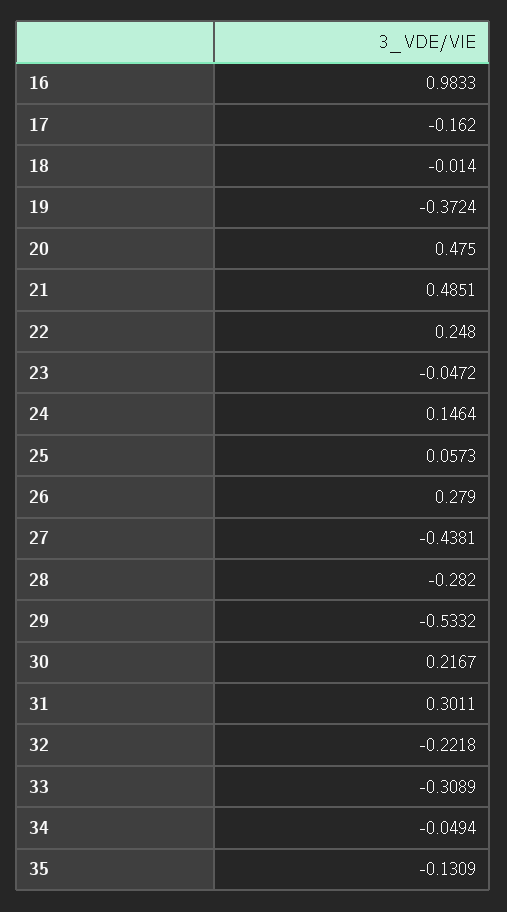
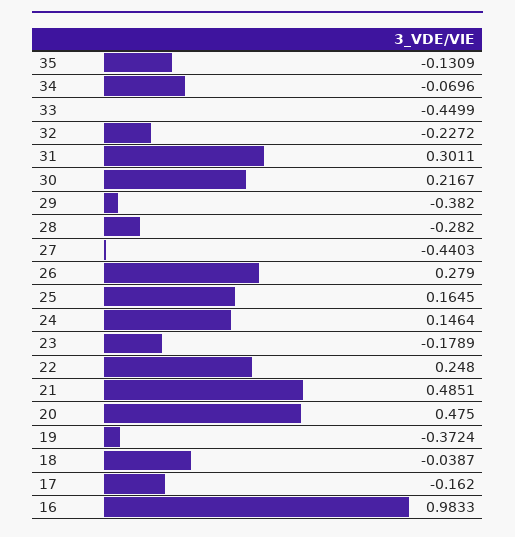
18: -0.014 -> -0.0387
23: -0.0472 -> -0.1789
25: 0.0573 -> 0.1645
27: -0.4381 -> -0.4403
29: -0.5332 -> -0.382
32: -0.2218 -> -0.2272
33: -0.3089 -> -0.4499
34: -0.0494 -> -0.0696

